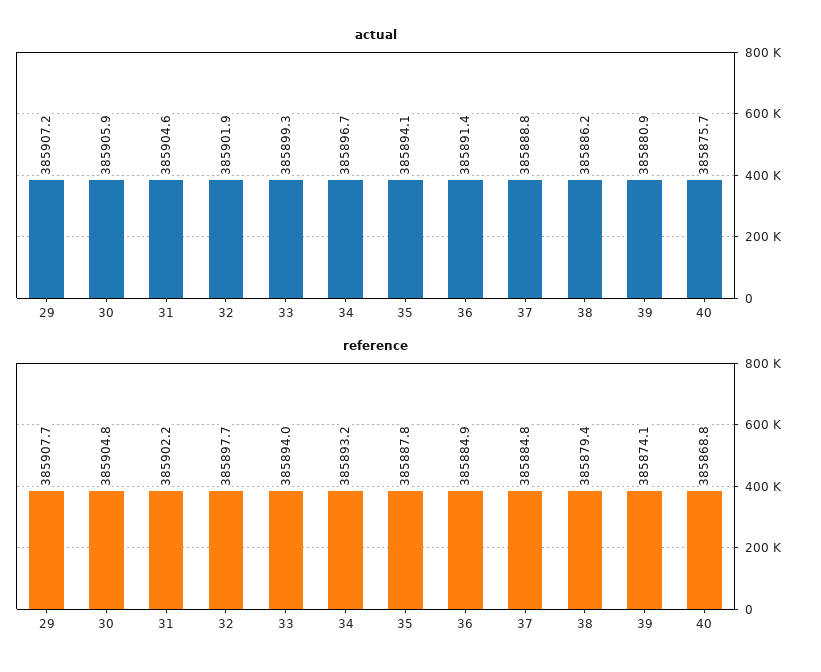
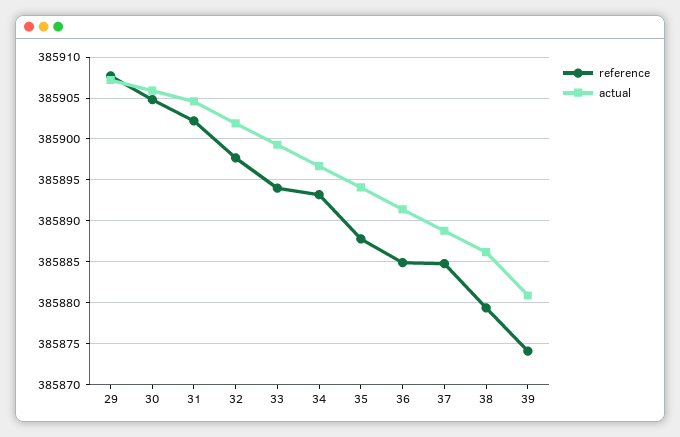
actual, 40: 385875.7 -> none
reference, 40: 385868.8 -> none

